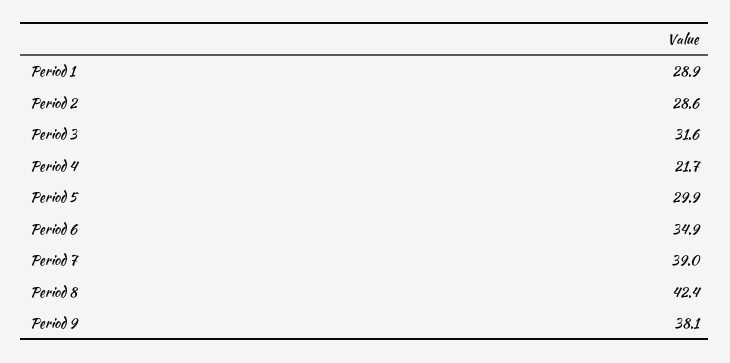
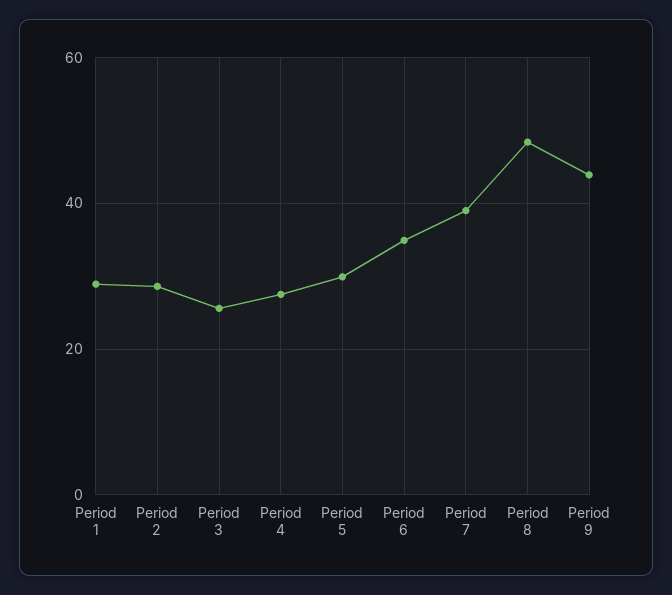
Period 3: 31.6 -> 26
Period 4: 21.7 -> 28
Period 8: 42.4 -> 48
Period 9: 38.1 -> 44

